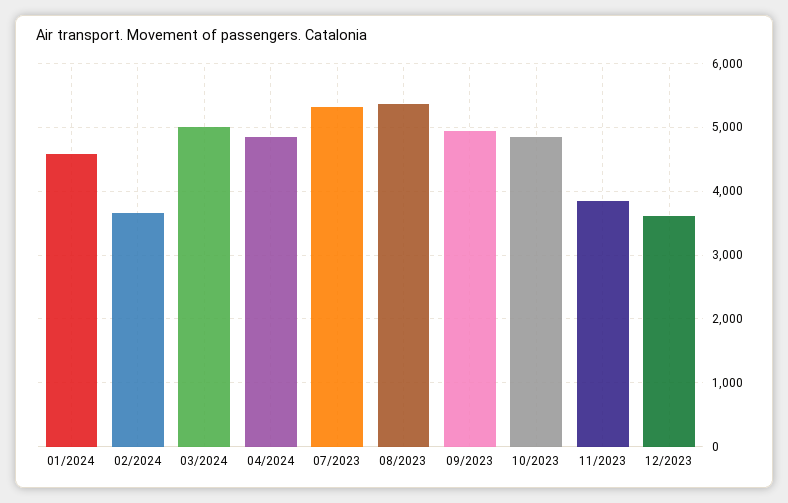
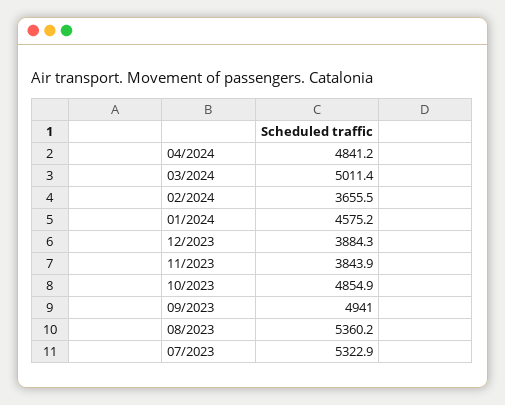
12/2023: 3600 -> 3884.3

